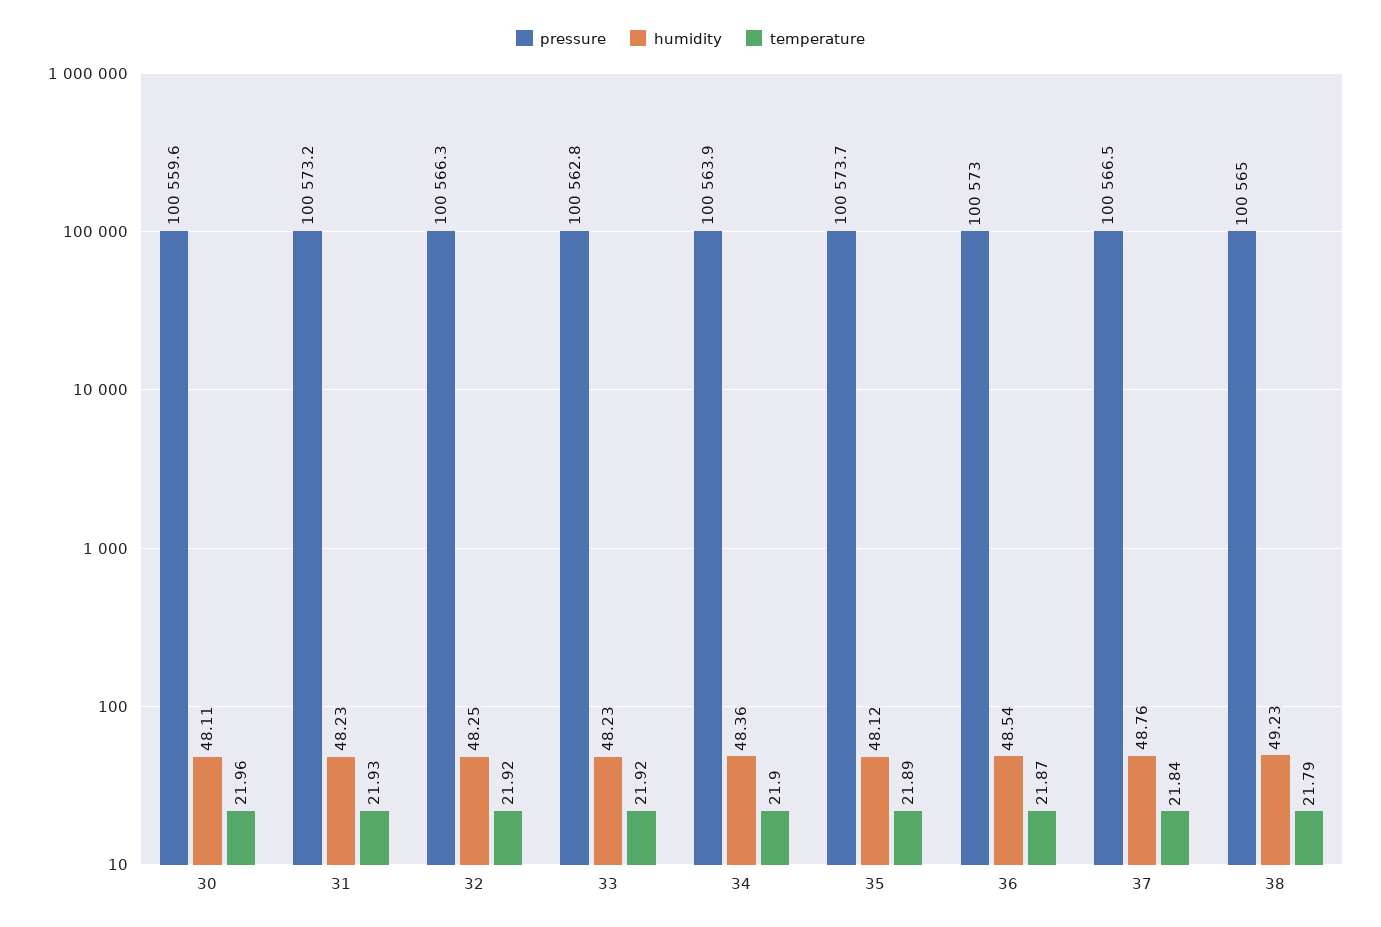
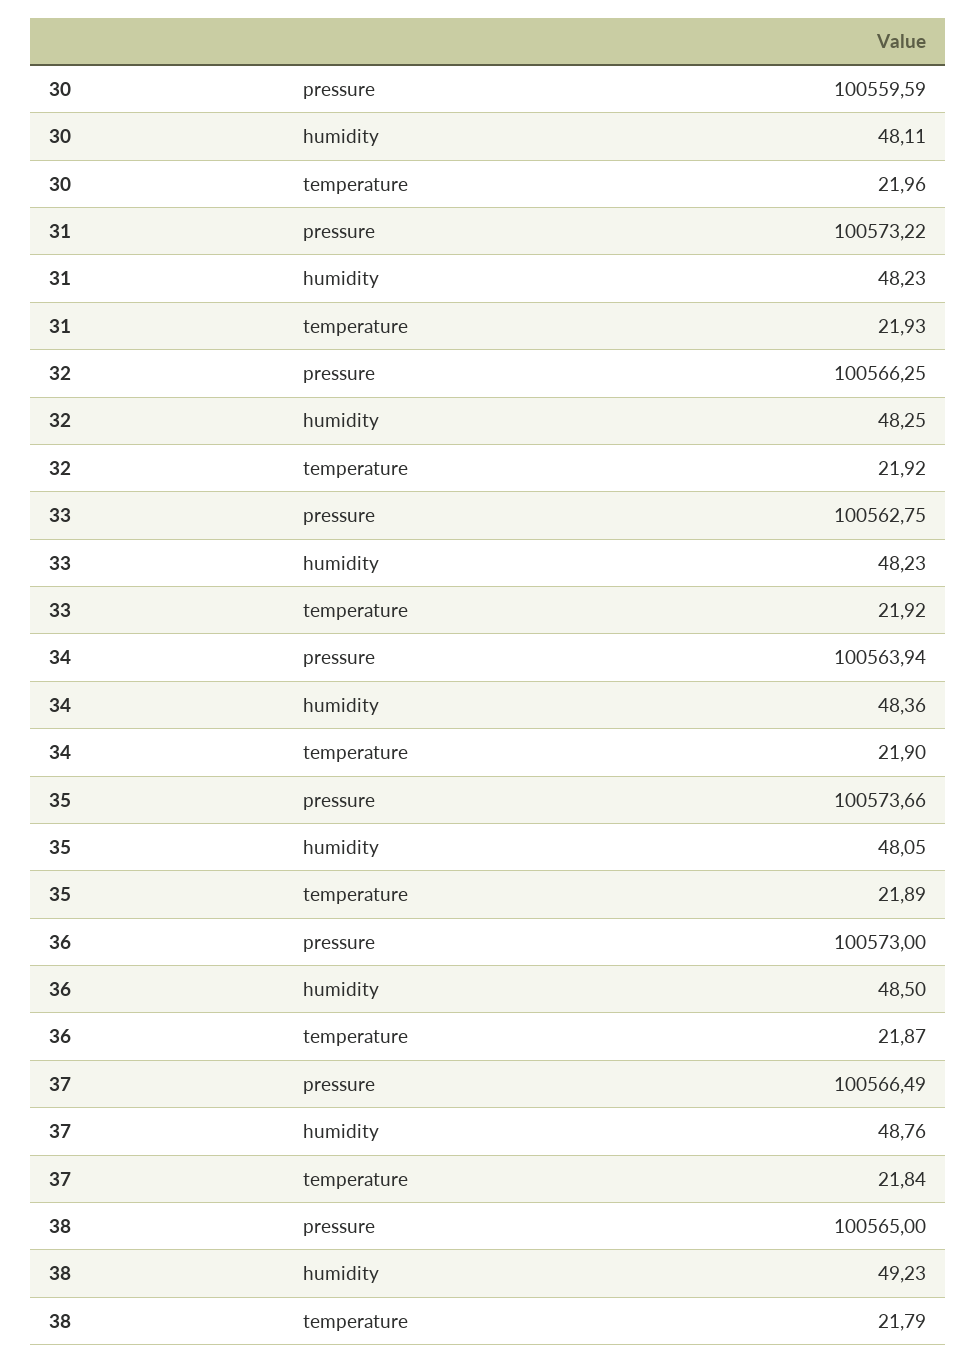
humidity, 35: 48.12 -> 48.05
humidity, 36: 48.54 -> 48.5

